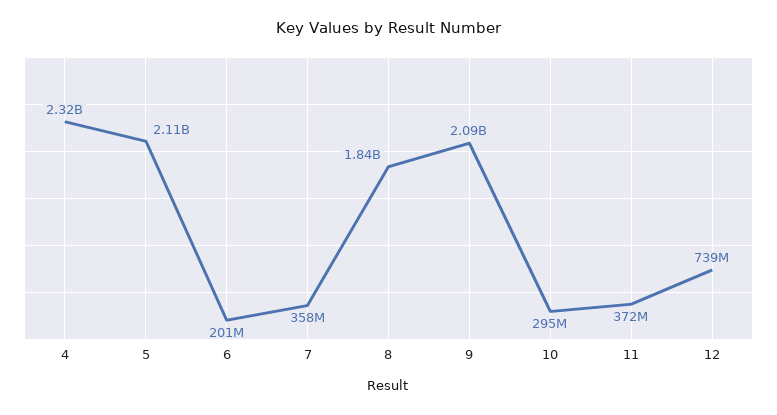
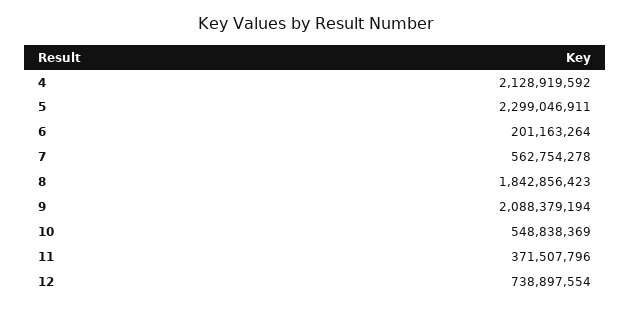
4: 2320000000 -> 2128919592
5: 2110000000 -> 2299046911
7: 358000000 -> 562754278
10: 295000000 -> 548838369

